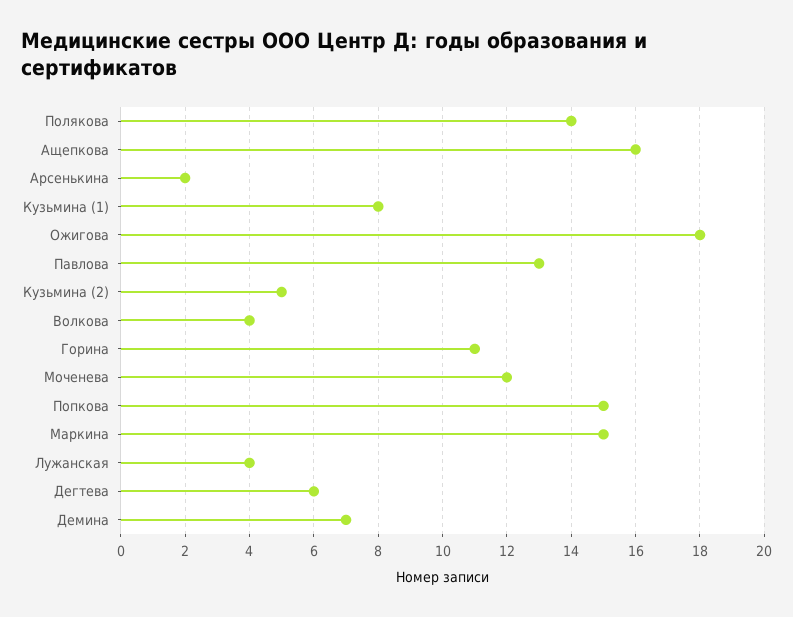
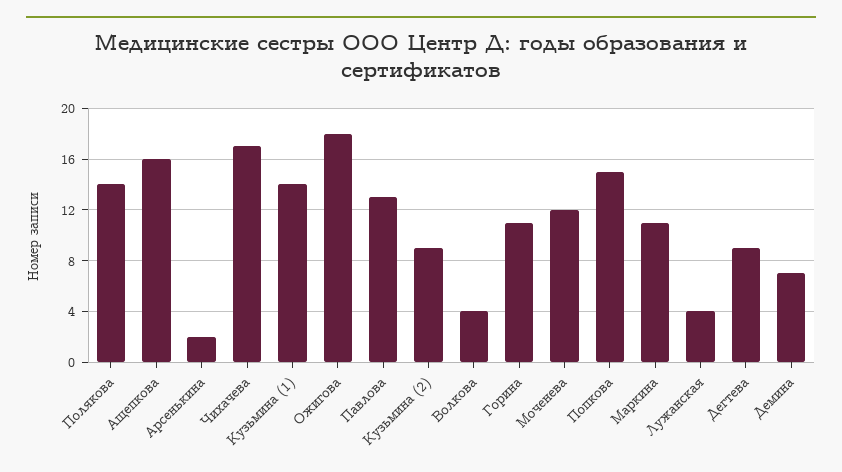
Кузьмина (1): 8 -> 14
Кузьмина (2): 5 -> 9
Маркина: 15 -> 11
Дегтева: 6 -> 9
Чихачева: none -> 17

